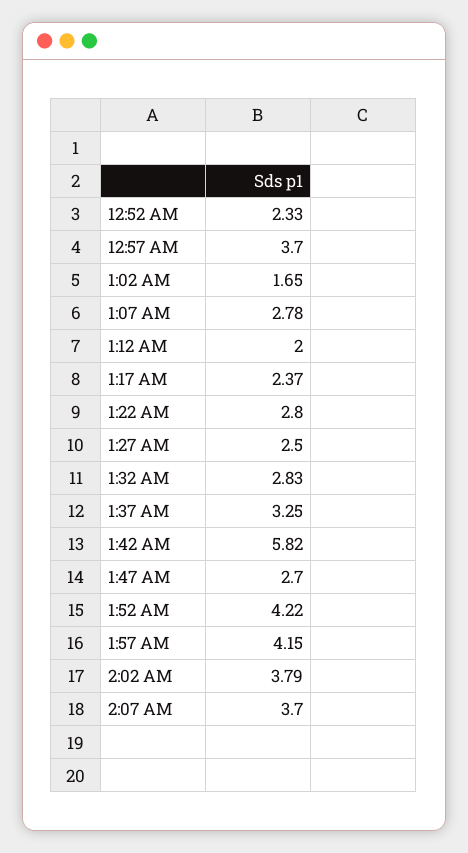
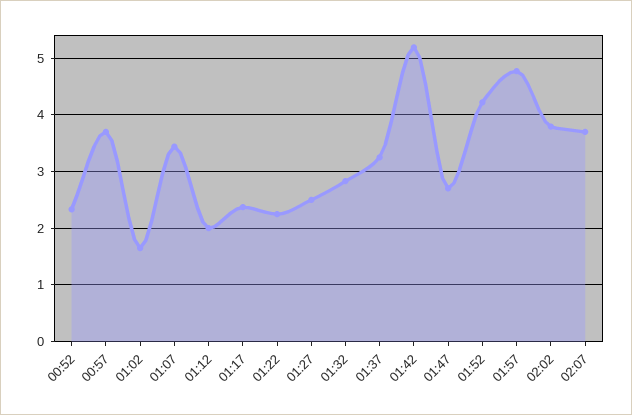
1:07 AM: 2.78 -> 3.4
1:22 AM: 2.8 -> 2.2
1:42 AM: 5.82 -> 5.2
1:57 AM: 4.15 -> 4.8

